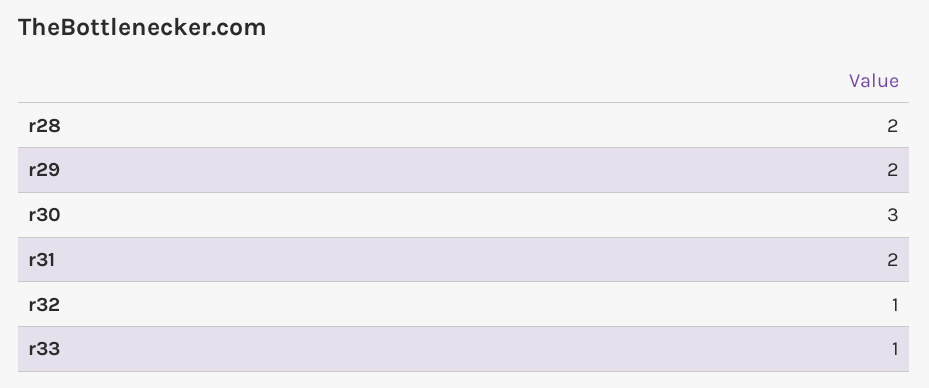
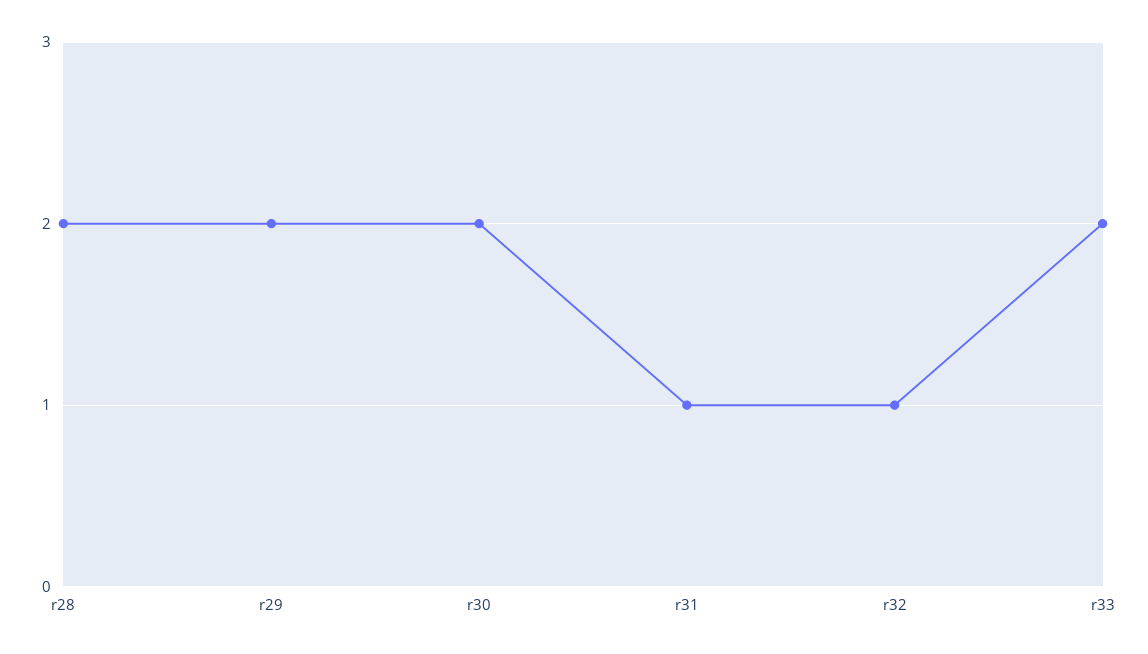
r30: 3 -> 2
r31: 2 -> 1
r33: 1 -> 2

